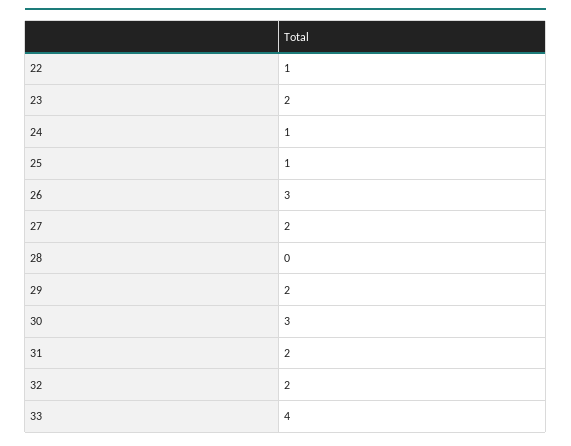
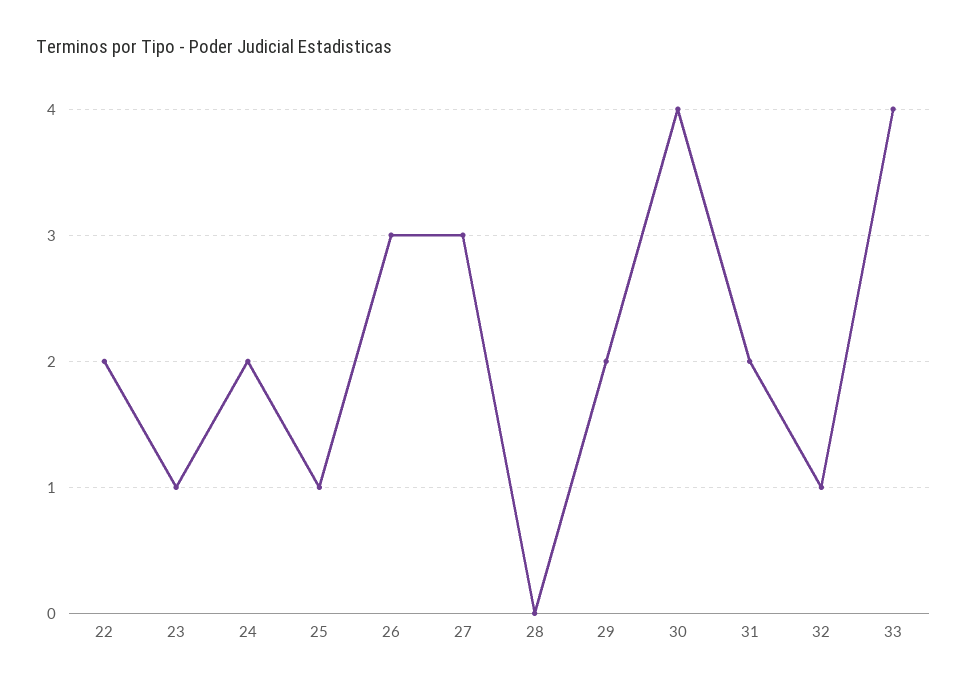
22: 1 -> 2
23: 2 -> 1
24: 1 -> 2
27: 2 -> 3
30: 3 -> 4
32: 2 -> 1

